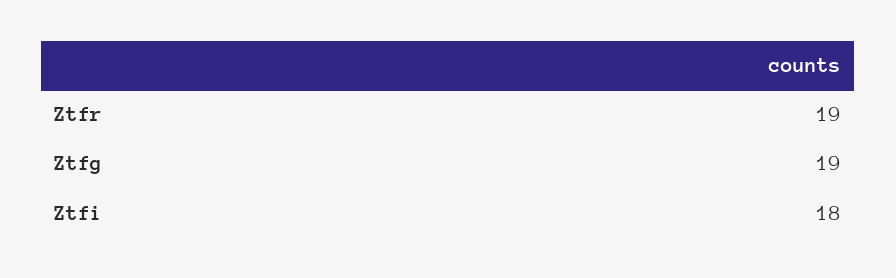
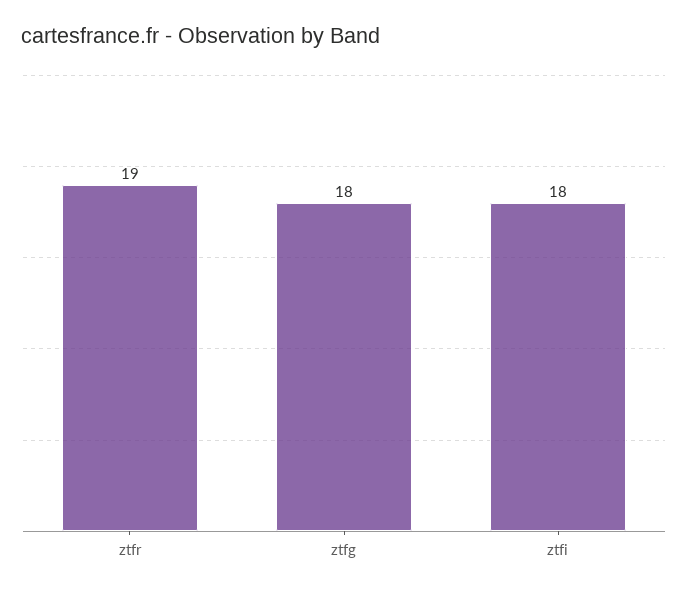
Ztfg: 19 -> 18

